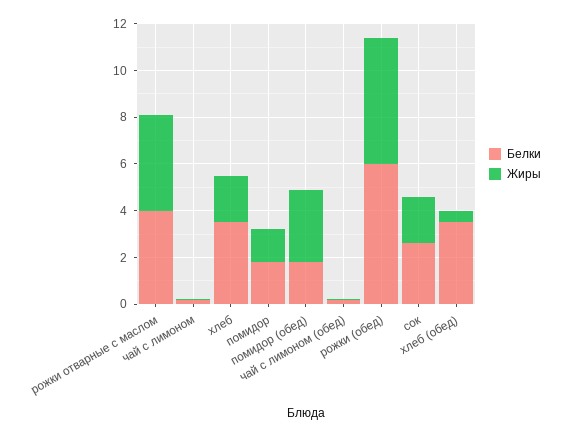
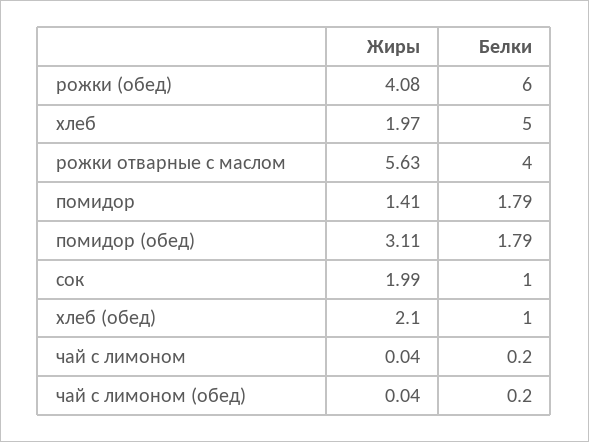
Жиры, рожки отварные с маслом: 4 -> 5.63
Белки, хлеб: 3.5 -> 5
Жиры, рожки (обед): 5.5 -> 4.08
Белки, сок: 2.5 -> 1
Белки, хлеб (обед): 3.5 -> 1
Жиры, хлеб (обед): 0.5 -> 2.1

